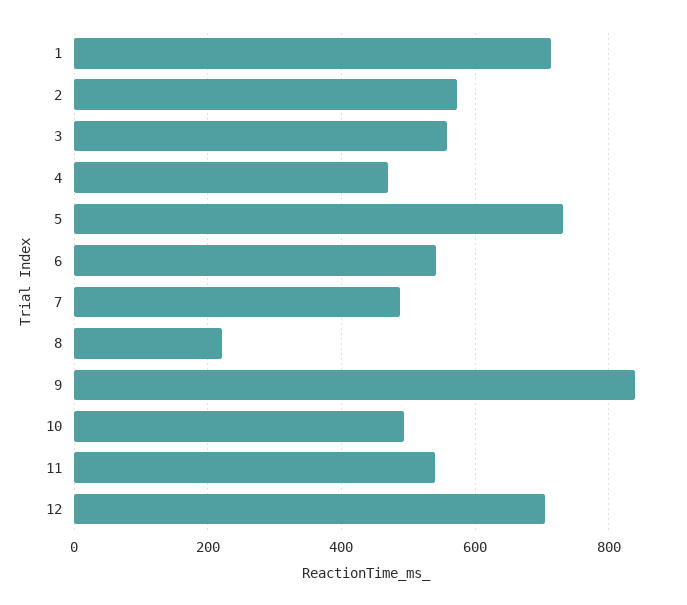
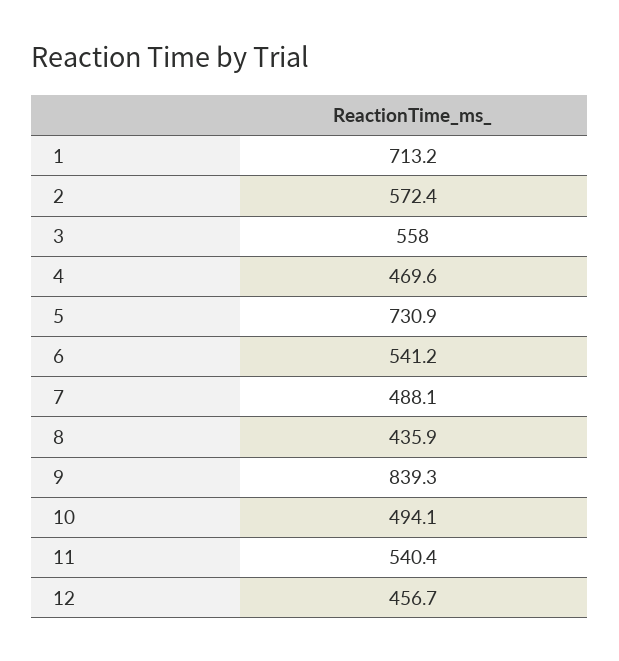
8: 220 -> 435.9
12: 700 -> 456.7

